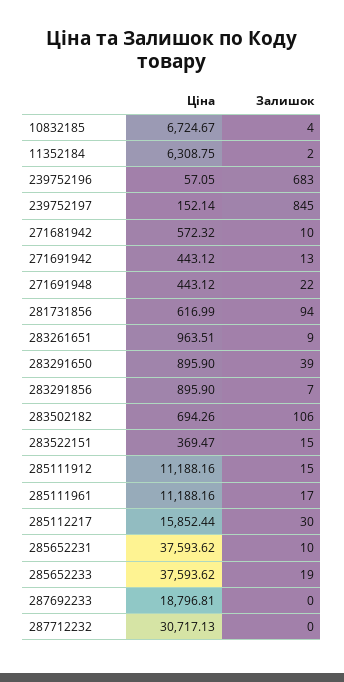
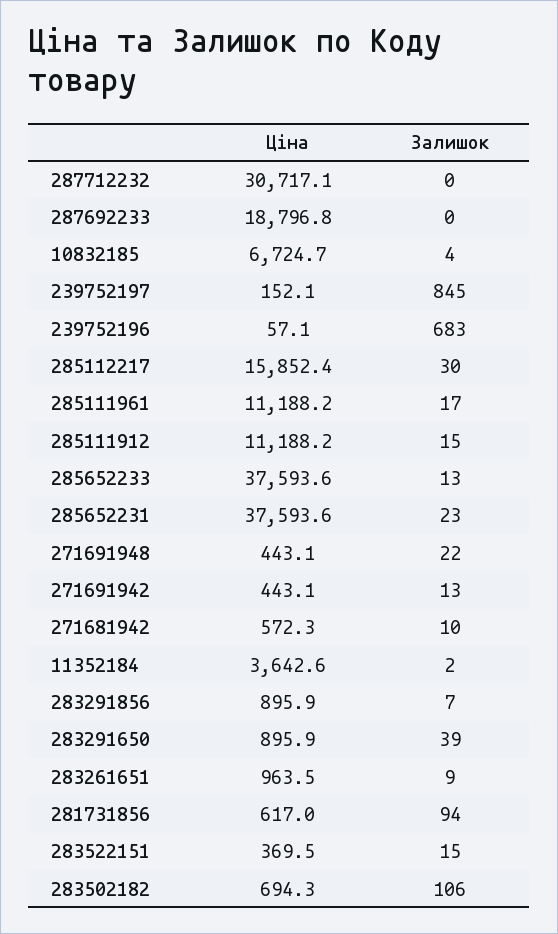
Ціна, 11352184: 6308.75 -> 3642.6
Залишок, 285652231: 10 -> 23
Залишок, 285652233: 19 -> 13

